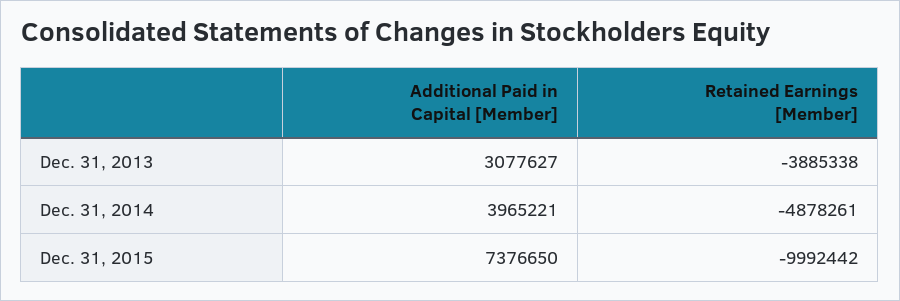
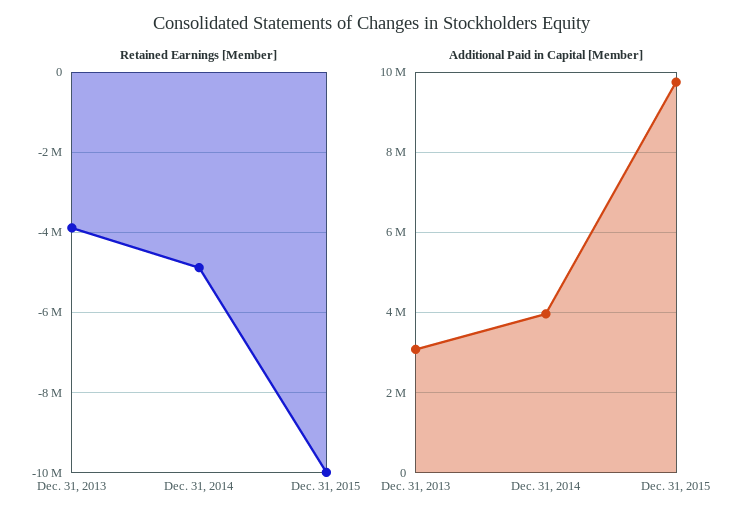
Additional Paid in Capital [Member], Dec. 31, 2015: 7376650 -> 9800000

